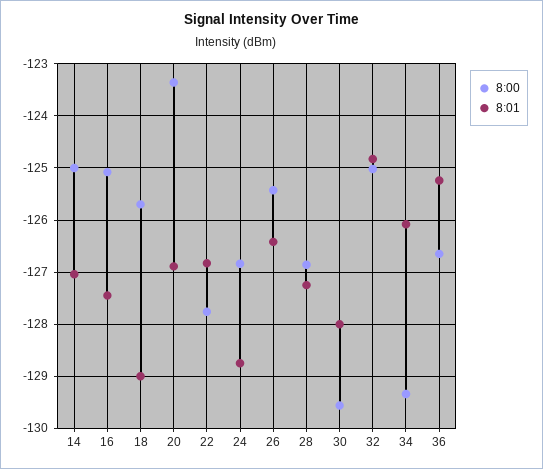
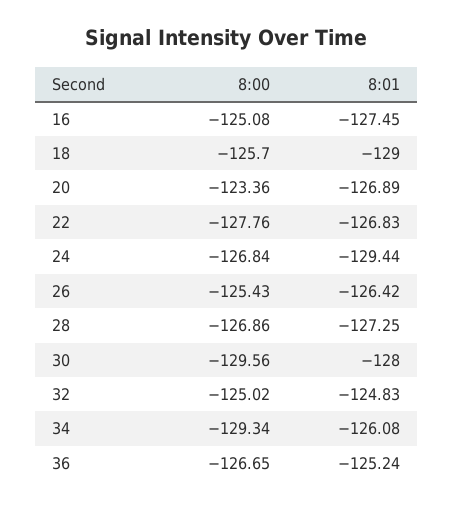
8:00, 14: -125 -> none
8:01, 14: -127 -> none
8:01, 24: -128.8 -> -129.44

